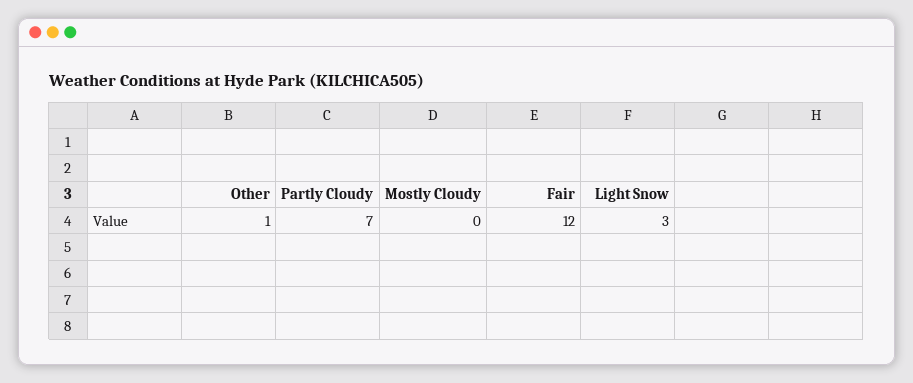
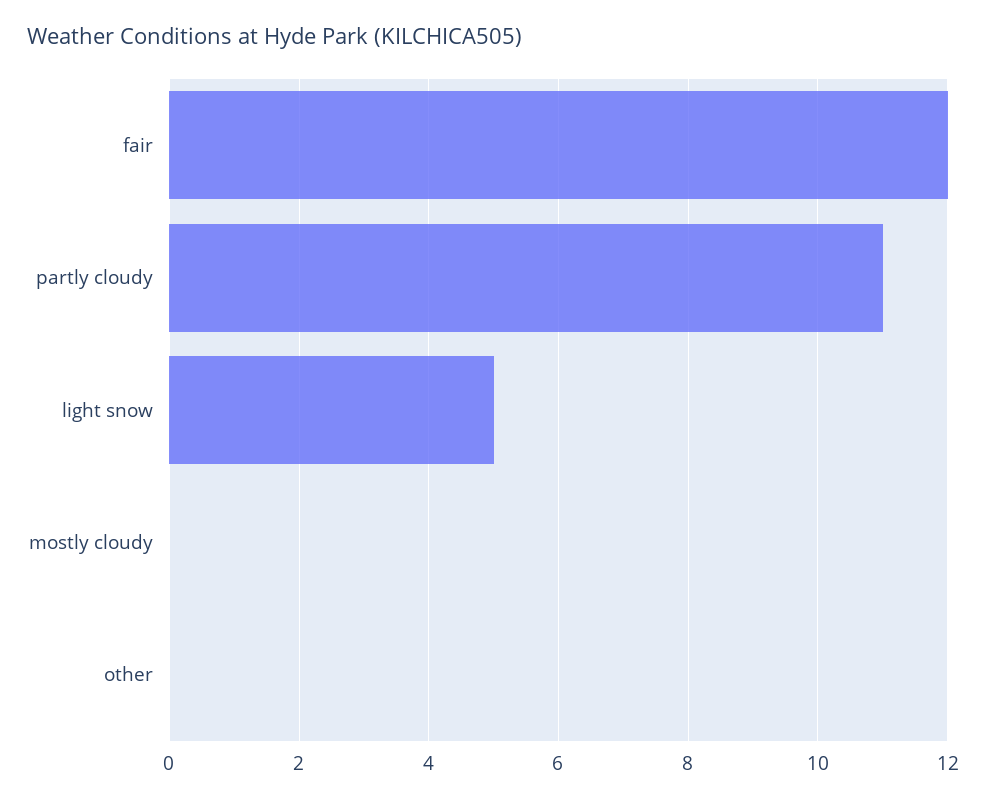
Other: 1 -> 0
Partly Cloudy: 7 -> 11
Light Snow: 3 -> 5

